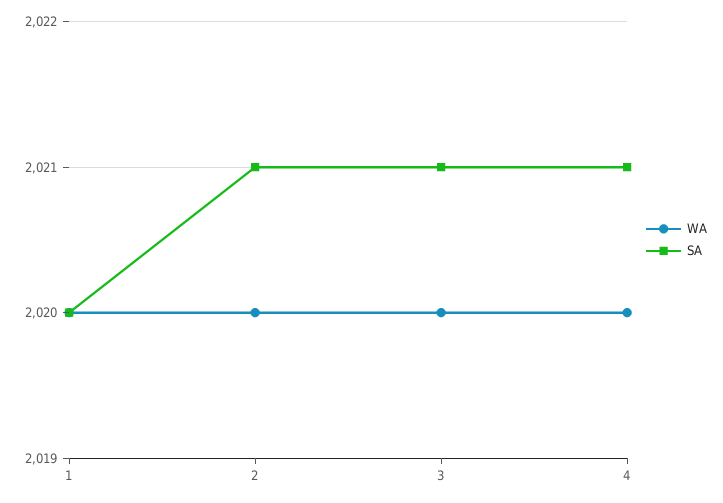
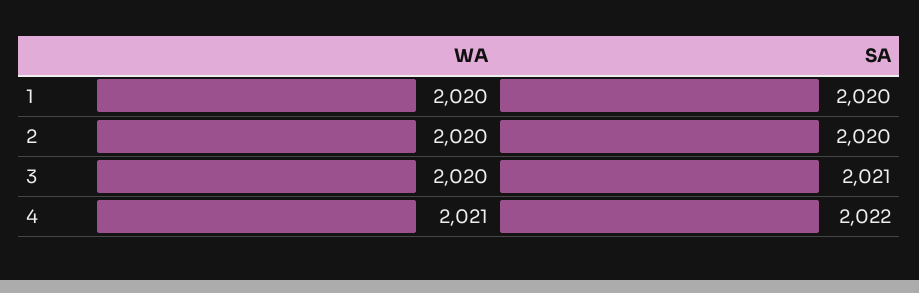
SA, 2: 2021 -> 2020
WA, 4: 2020 -> 2021
SA, 4: 2021 -> 2022

